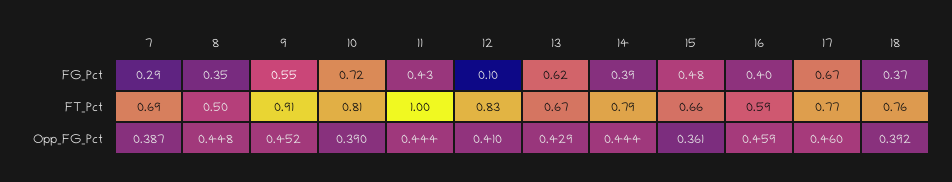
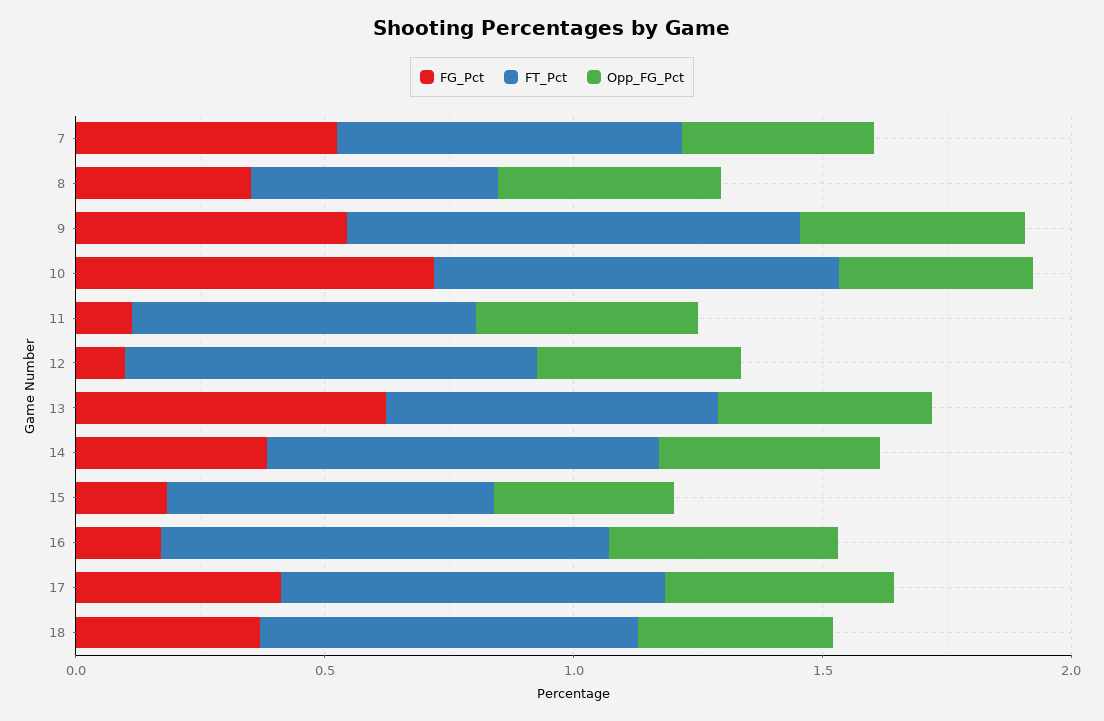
FG_Pct, 7: 0.29 -> 0.5
FG_Pct, 11: 0.43 -> 0.1
FG_Pct, 15: 0.48 -> 0.2
FG_Pct, 16: 0.4 -> 0.2
FG_Pct, 17: 0.67 -> 0.4
FT_Pct, 11: 1 -> 0.7
FT_Pct, 16: 0.59 -> 0.9

